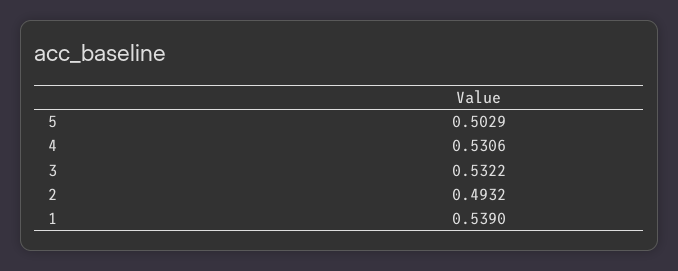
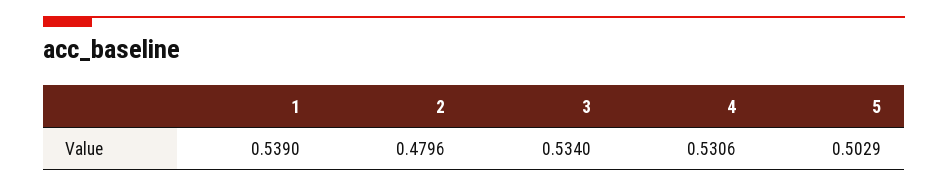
3: 0.5322 -> 0.534
2: 0.4932 -> 0.4796

